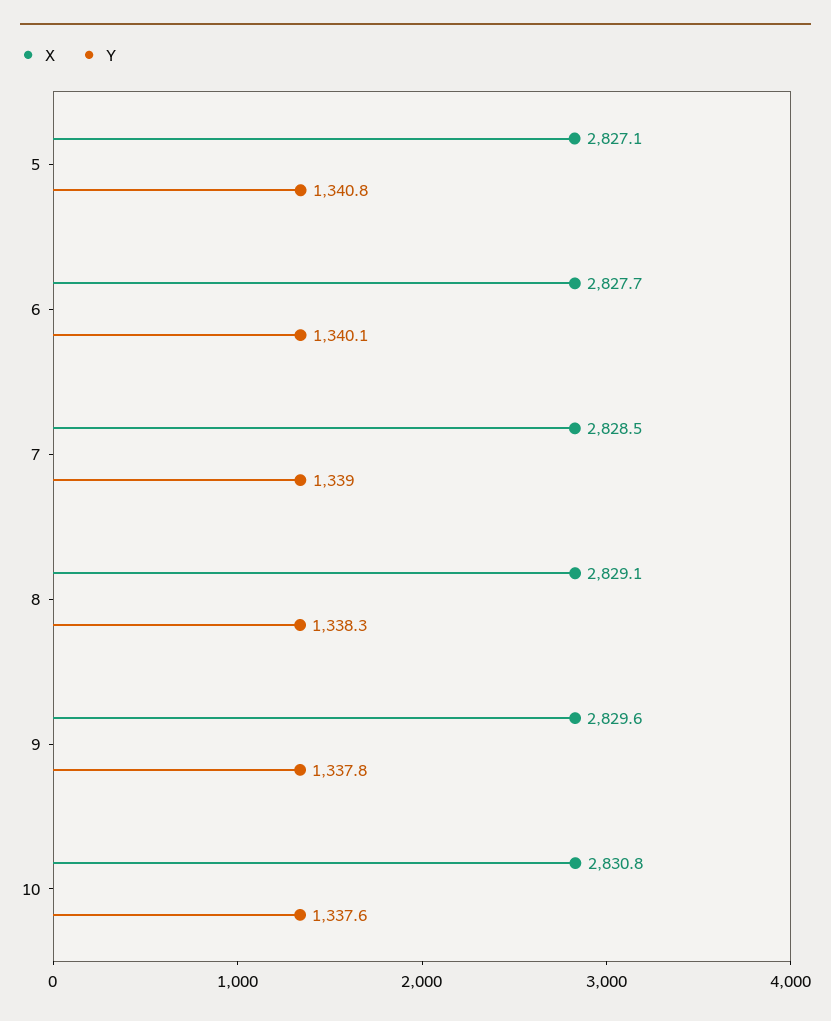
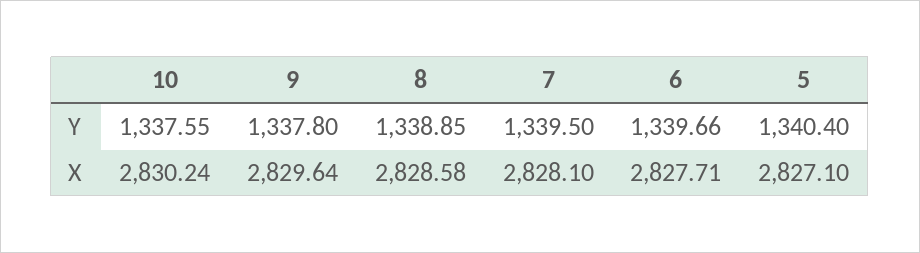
Y, 5: 1340.8 -> 1340.4
Y, 6: 1340.1 -> 1339.66
X, 7: 2828.5 -> 2828.1
Y, 7: 1339 -> 1339.5
X, 8: 2829.1 -> 2828.58
Y, 8: 1338.3 -> 1338.85
X, 10: 2830.8 -> 2830.24

